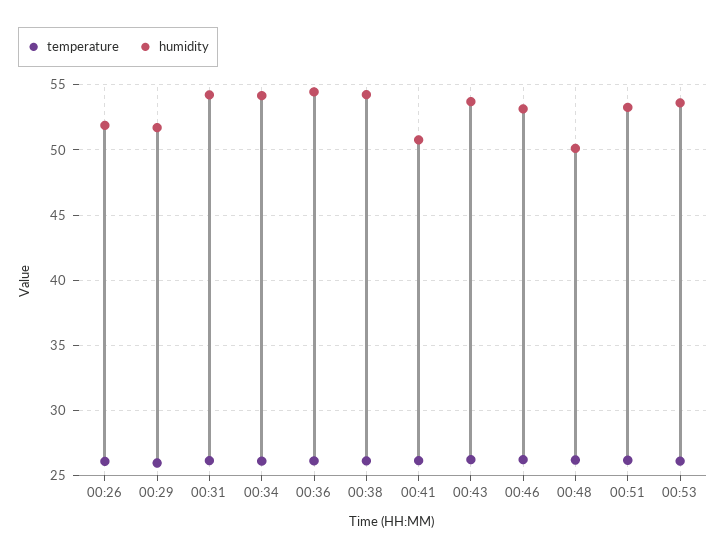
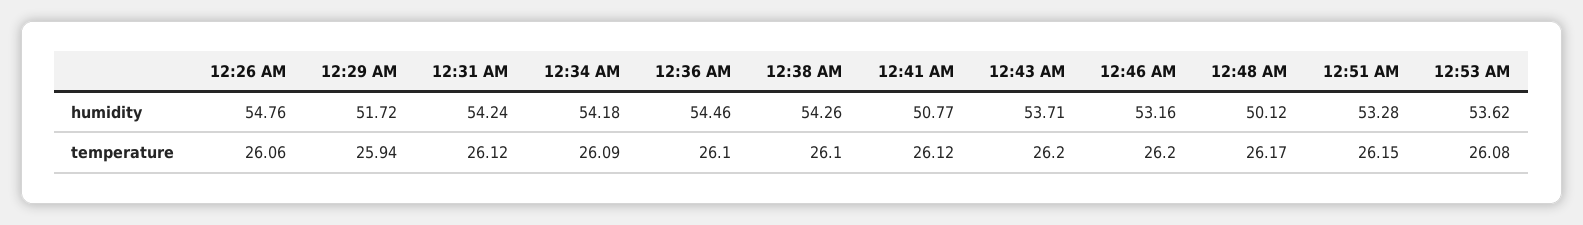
humidity, 00:26: 52 -> 54.76

